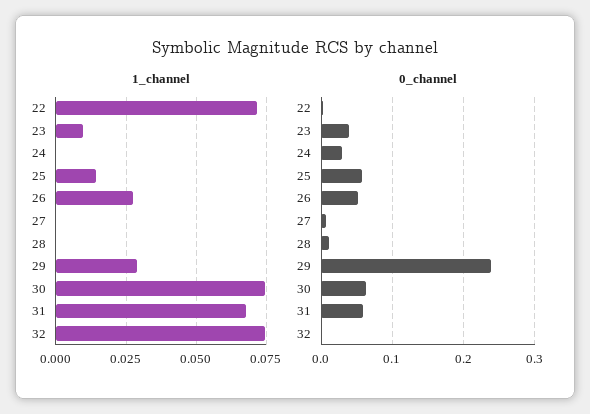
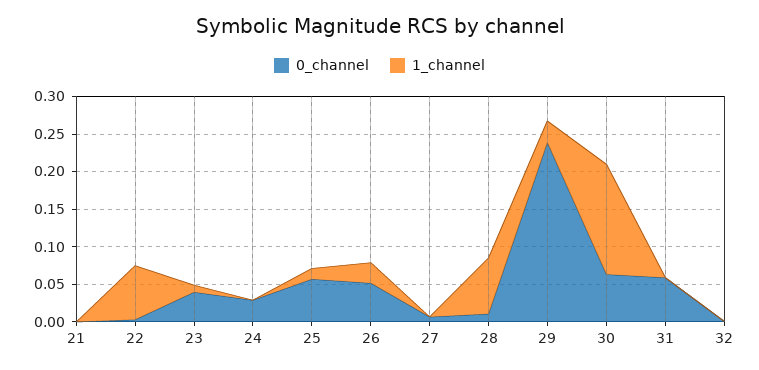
1_channel, 28: 0 -> 0.075
1_channel, 30: 0.075 -> 0.15
1_channel, 31: 0.0675 -> 0
1_channel, 32: 0.075 -> 0
0_channel, 21: none -> 0
1_channel, 21: none -> 0

